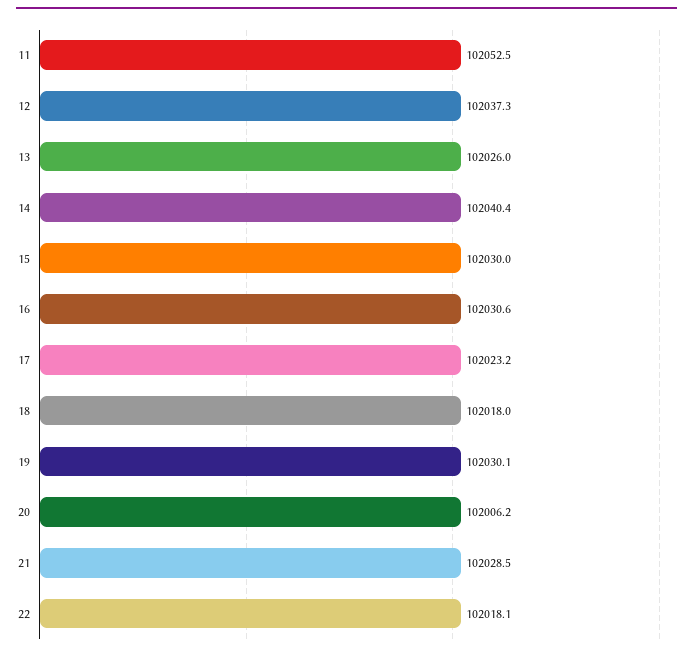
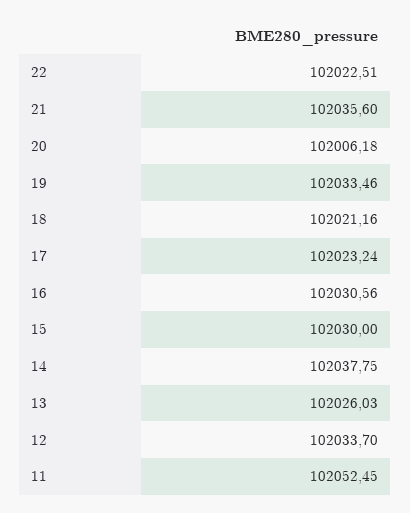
12: 102037.3 -> 102033.7
14: 102040.4 -> 102037.75
18: 102018 -> 102021.16
19: 102030.1 -> 102033.46
21: 102028.5 -> 102035.6
22: 102018.1 -> 102022.51

